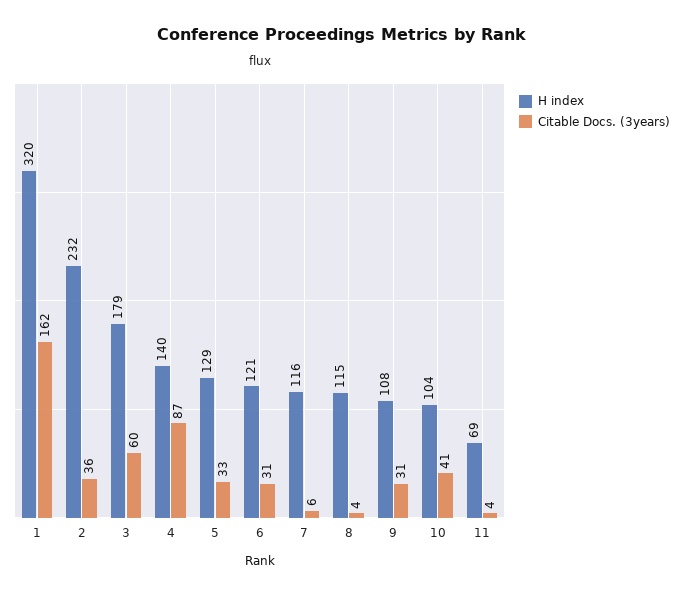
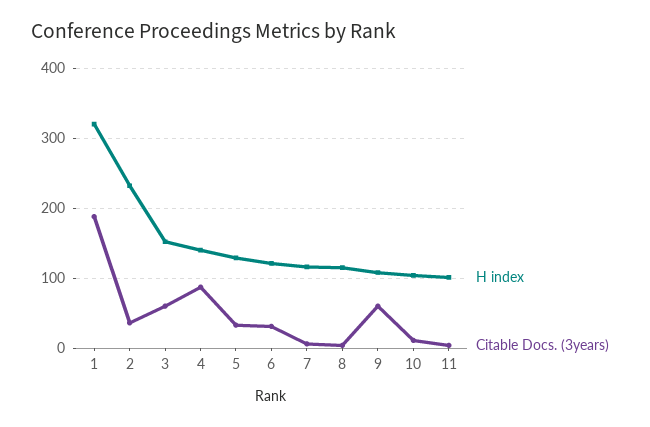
Citable Docs. (3years), 1: 162 -> 190
H index, 3: 179 -> 150
Citable Docs. (3years), 9: 31 -> 60
Citable Docs. (3years), 10: 41 -> 10
H index, 11: 69 -> 100

